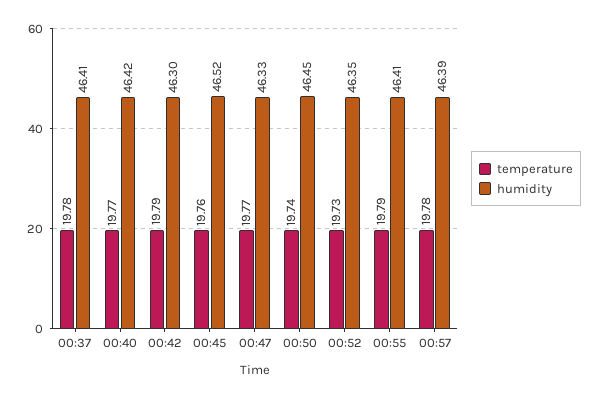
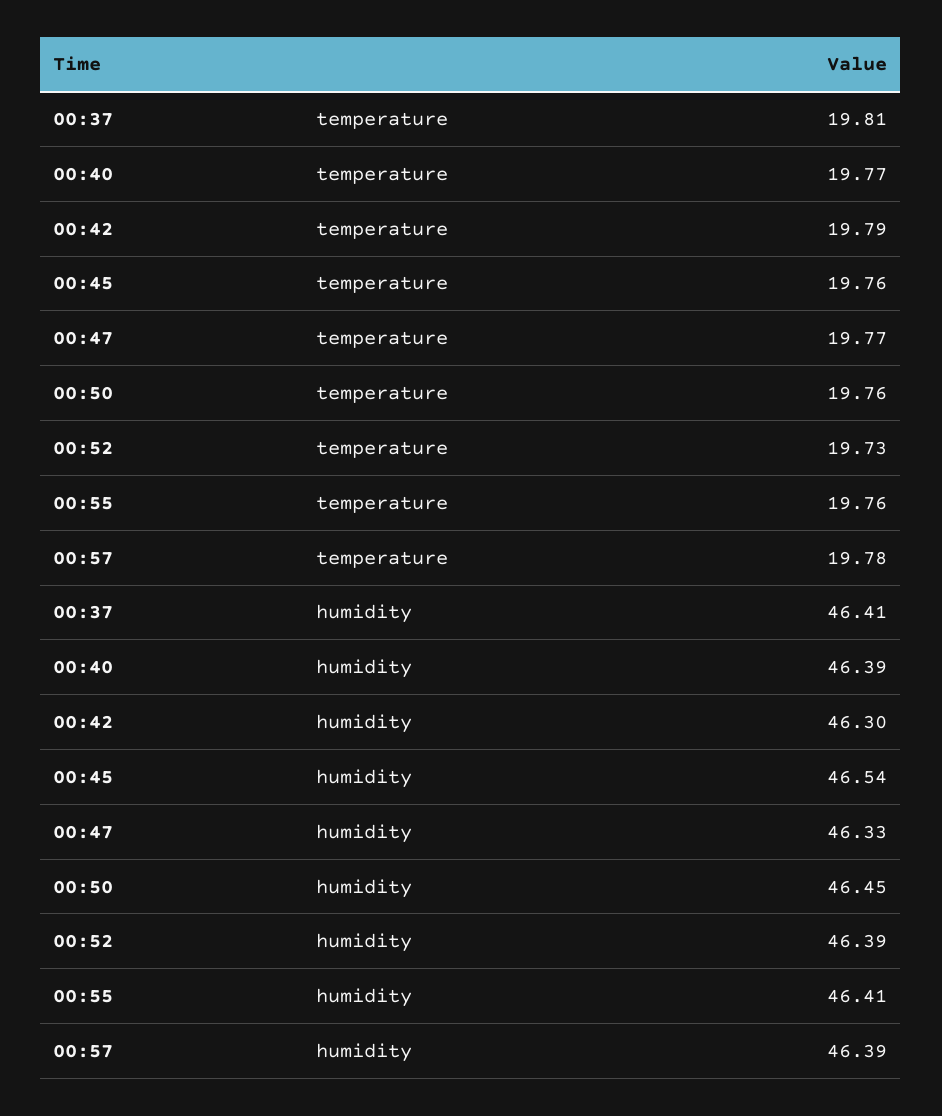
temperature, 00:37: 19.78 -> 19.81
humidity, 00:40: 46.42 -> 46.39
humidity, 00:45: 46.52 -> 46.54
temperature, 00:50: 19.74 -> 19.76
humidity, 00:52: 46.35 -> 46.39
temperature, 00:55: 19.79 -> 19.76

